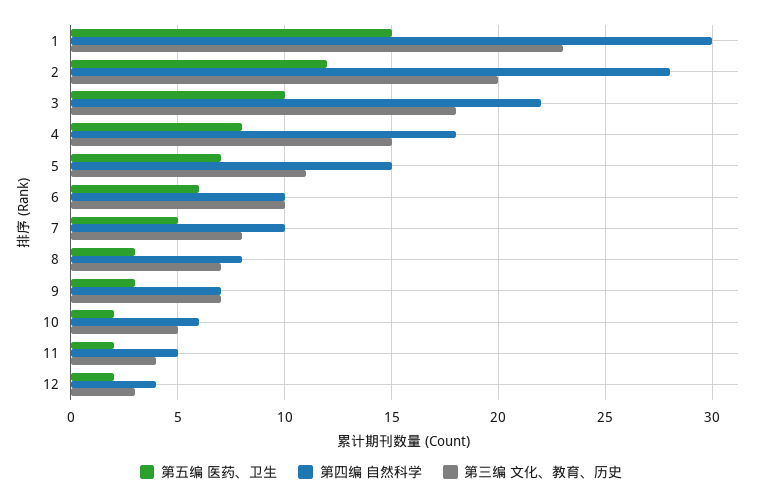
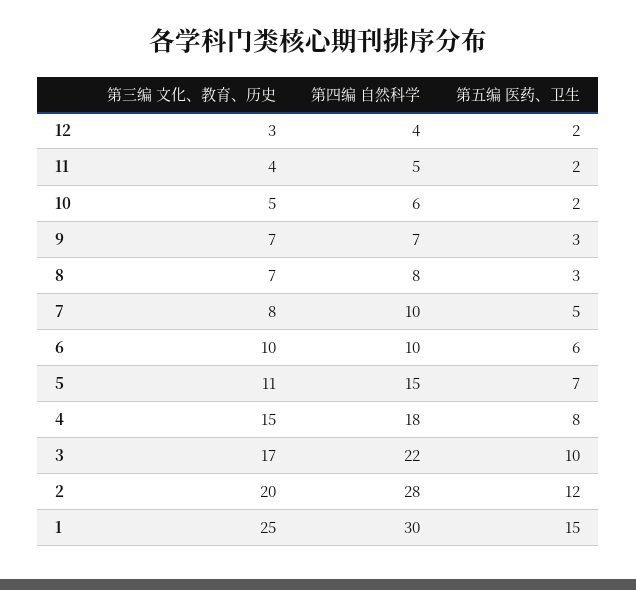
第三编 文化、教育、历史, 1: 23 -> 25
第三编 文化、教育、历史, 3: 18 -> 17

